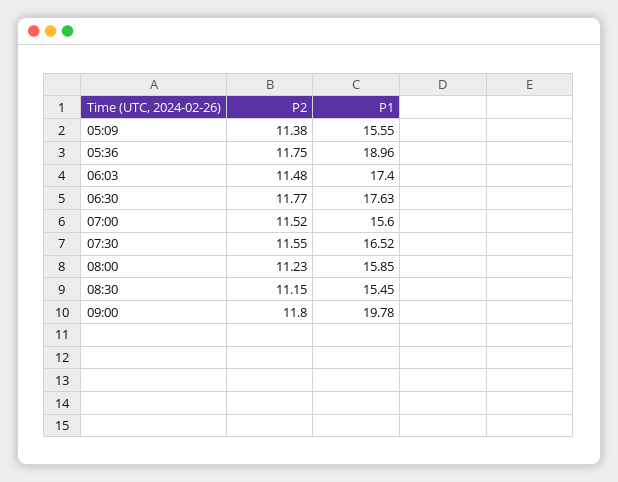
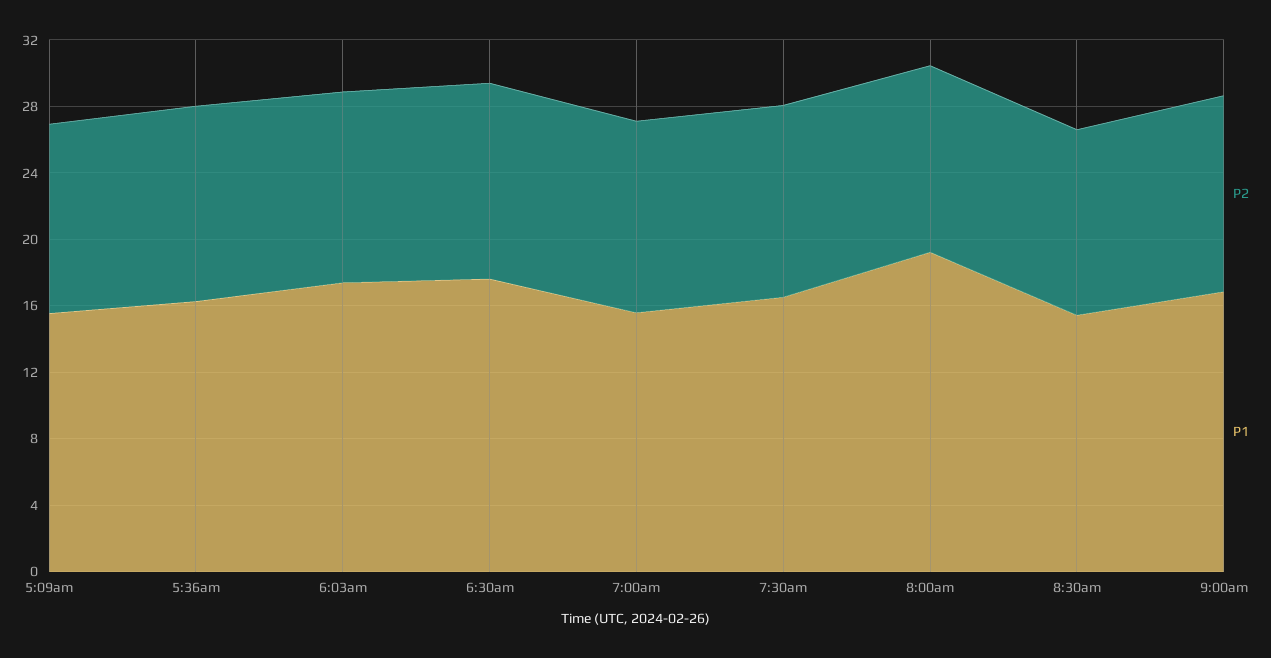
P1, 05:36: 18.96 -> 16
P1, 08:00: 15.85 -> 19
P1, 09:00: 19.78 -> 17

